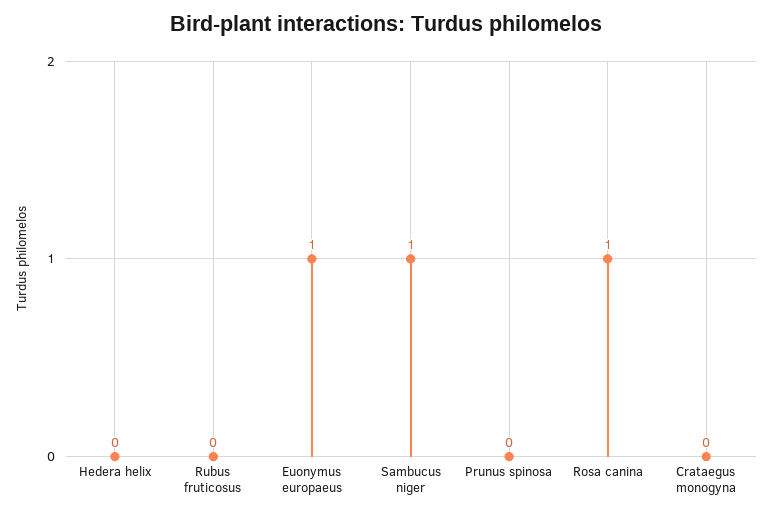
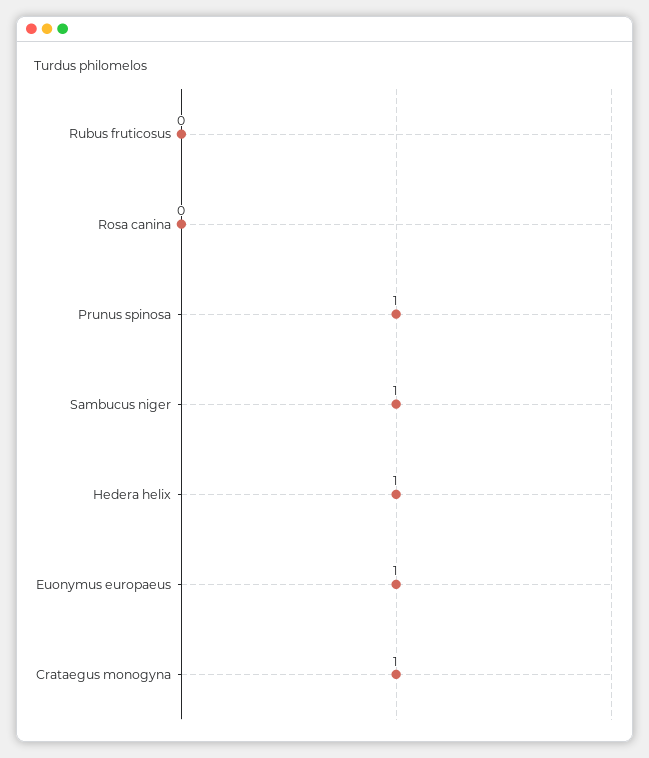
Hedera helix: 0 -> 1
Prunus spinosa: 0 -> 1
Rosa canina: 1 -> 0
Crataegus monogyna: 0 -> 1

